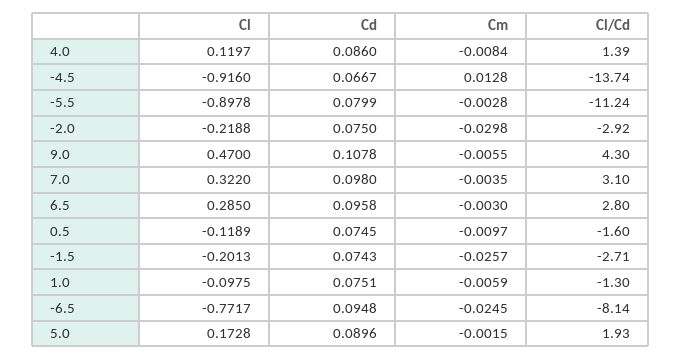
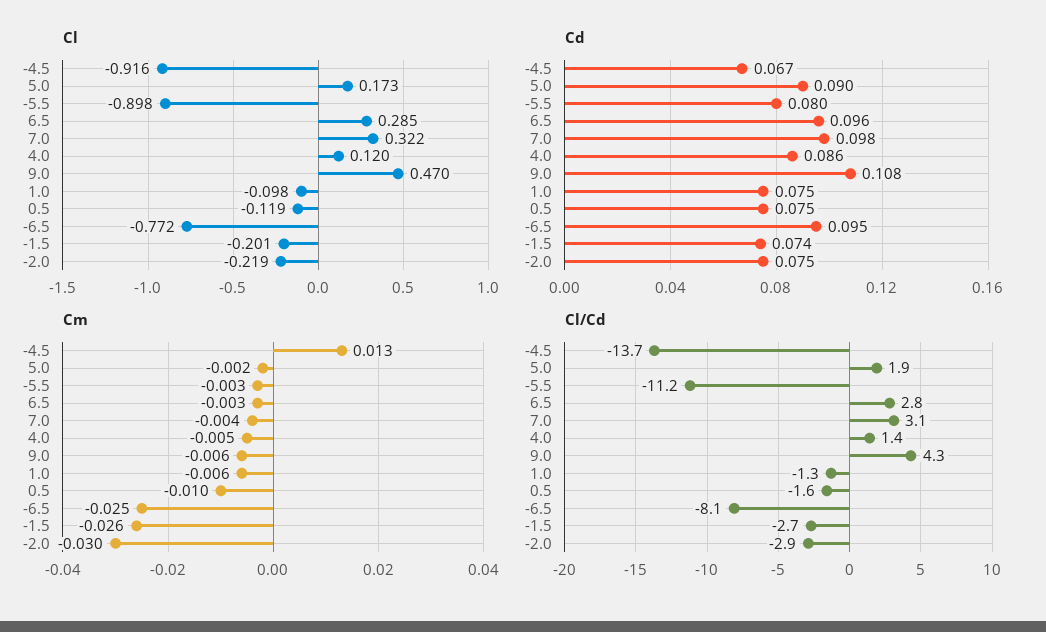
Cm, 4.0: -0.0084 -> -0.005

